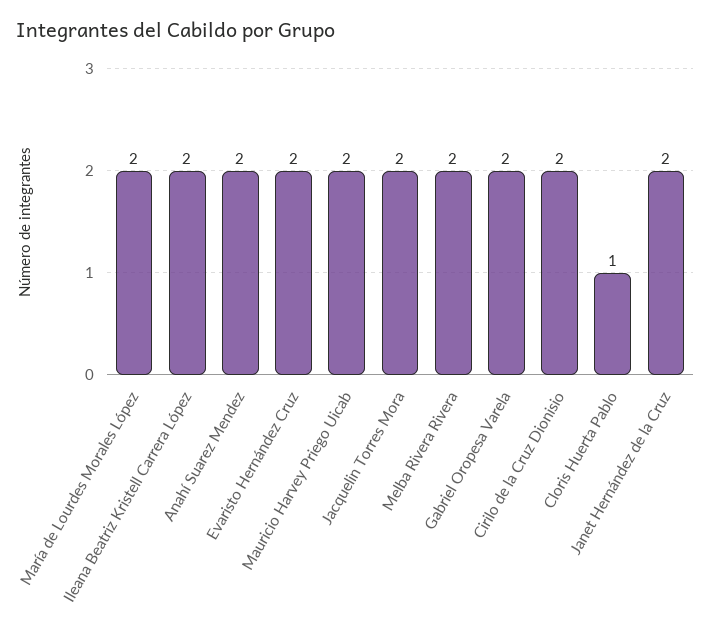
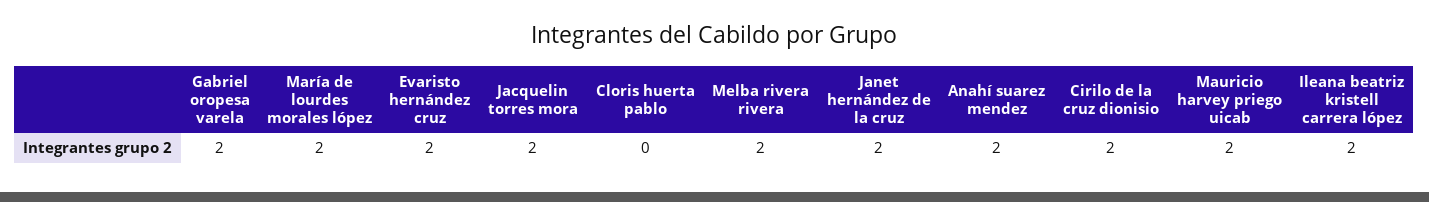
Cloris Huerta Pablo: 1 -> 0

